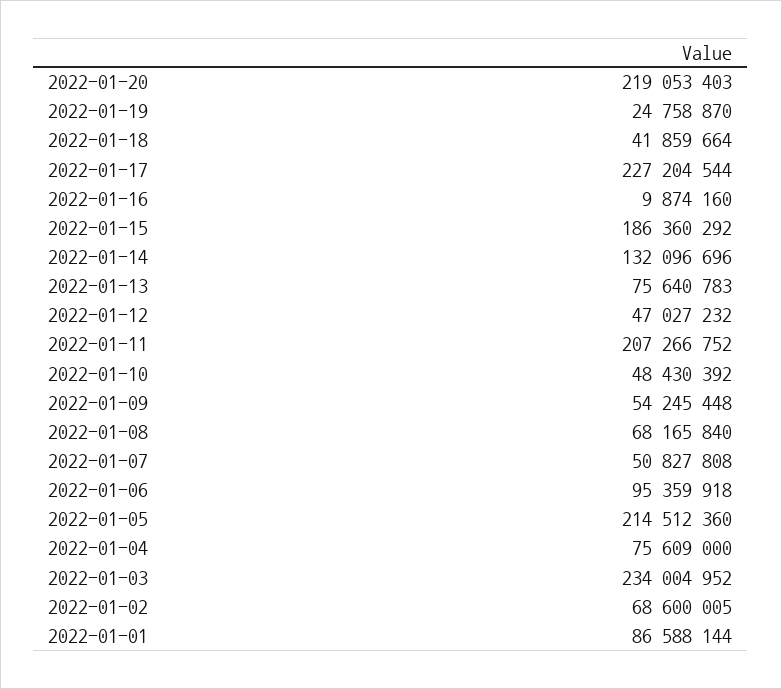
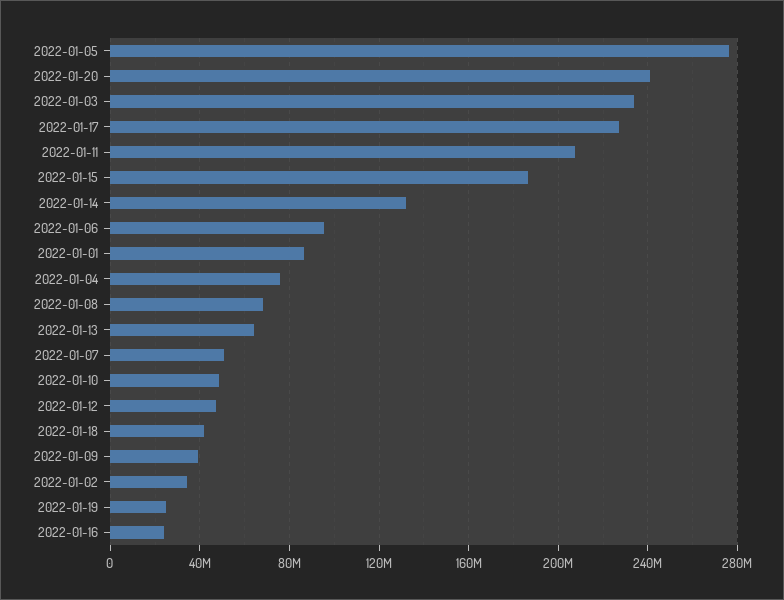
2022-01-20: 219053403 -> 240000000
2022-01-16: 9874160 -> 25000000
2022-01-13: 75640783 -> 65000000
2022-01-09: 54245448 -> 40000000
2022-01-05: 214512360 -> 275000000
2022-01-02: 68600005 -> 35000000

